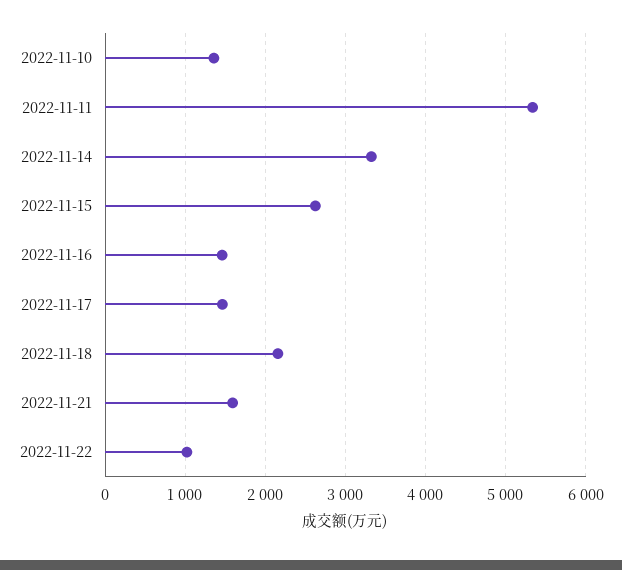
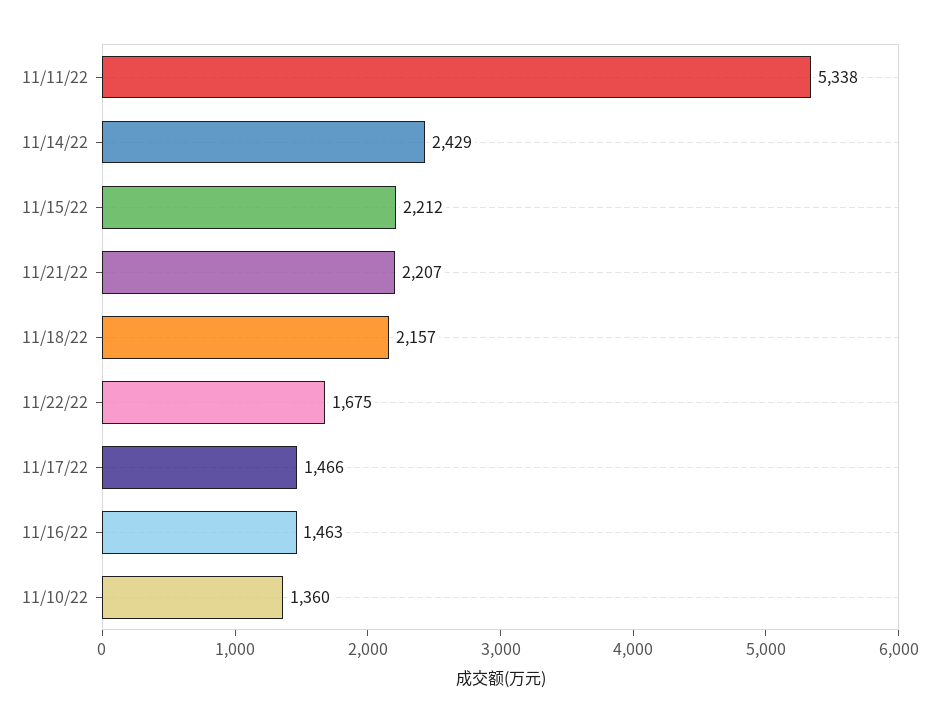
2022-11-14: 3300 -> 2429
2022-11-15: 2600 -> 2212
2022-11-21: 1600 -> 2207
2022-11-22: 1000 -> 1675

